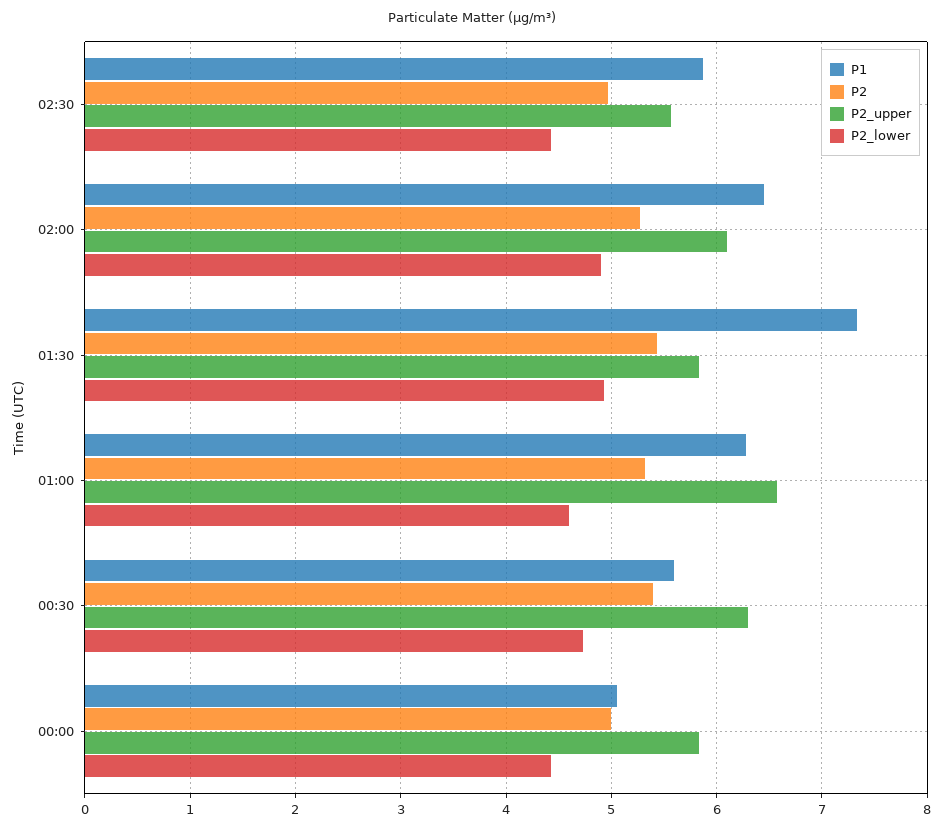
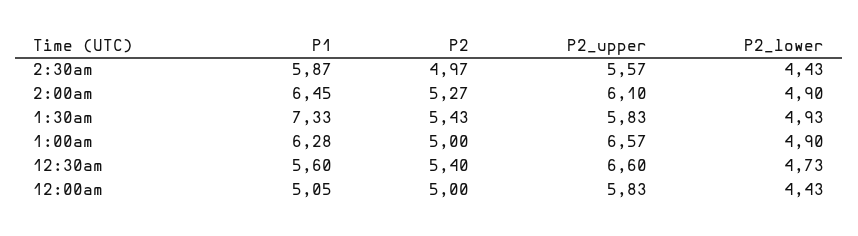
P2, 01:00: 5.3 -> 5
P2_lower, 01:00: 4.6 -> 4.9
P2_upper, 00:30: 6.3 -> 6.6

